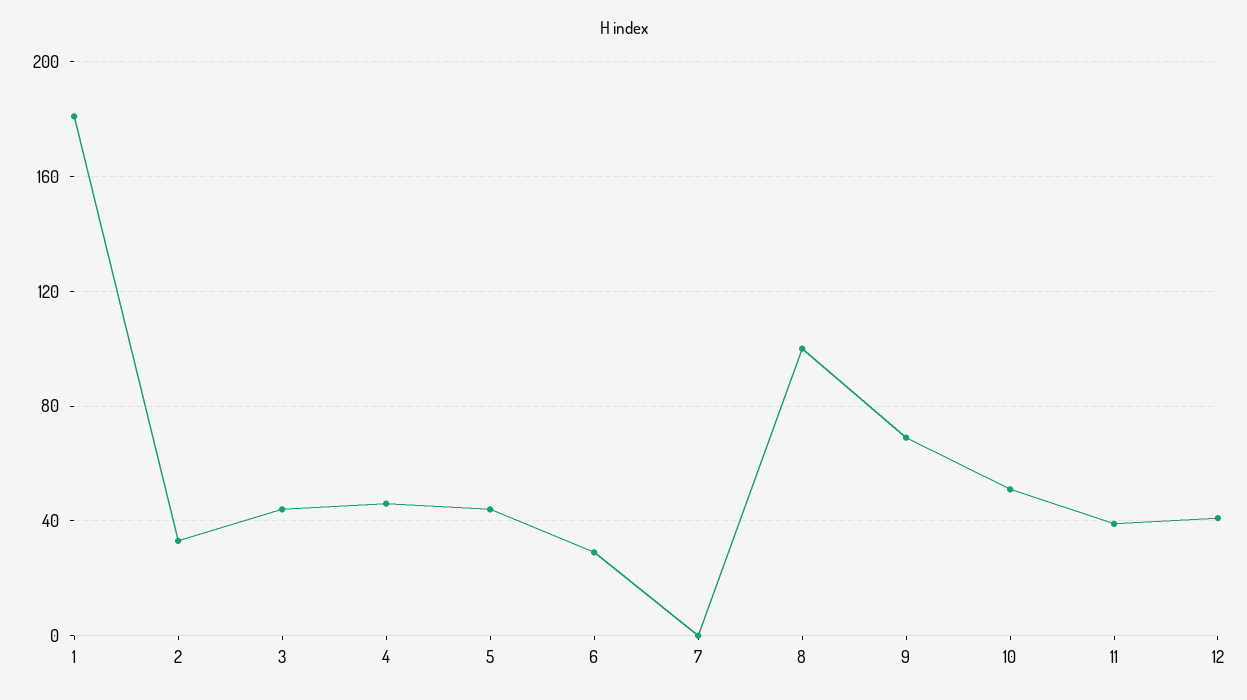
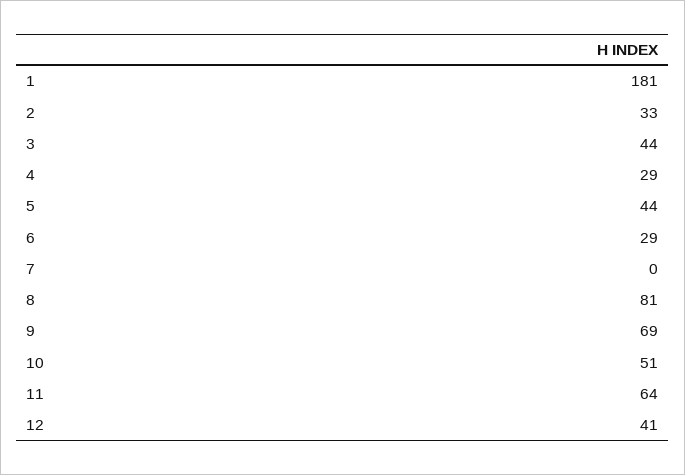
4: 45 -> 29
8: 100 -> 81
11: 40 -> 64

